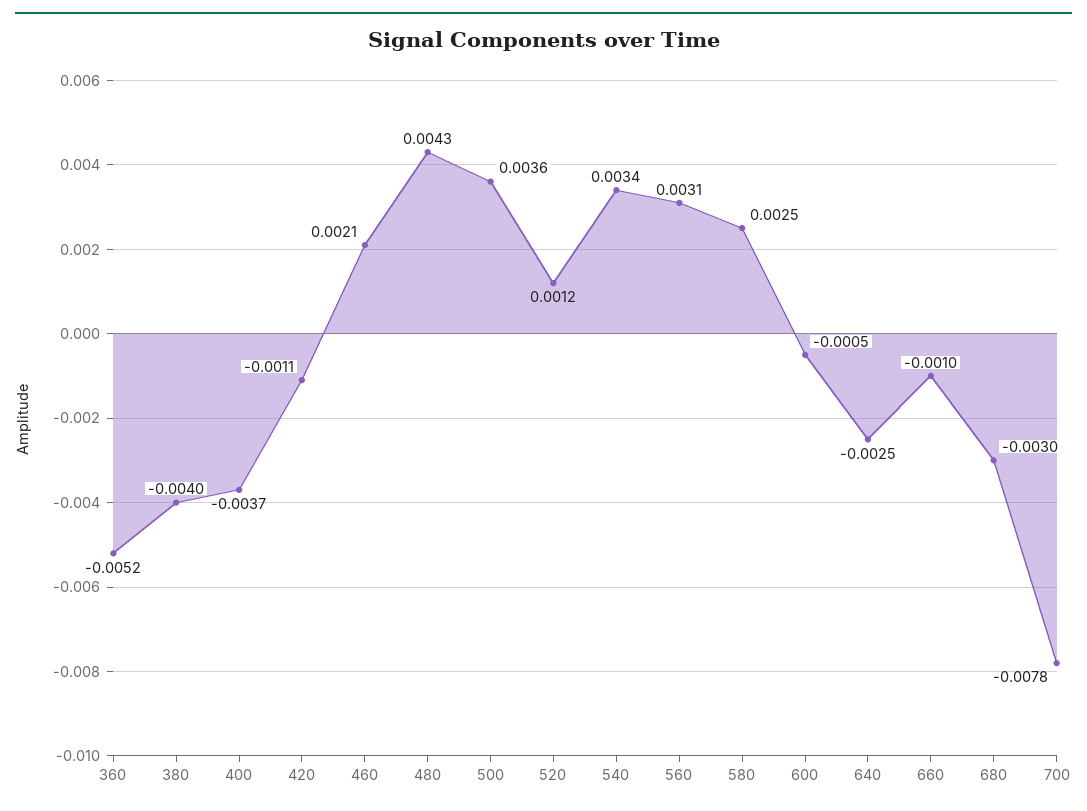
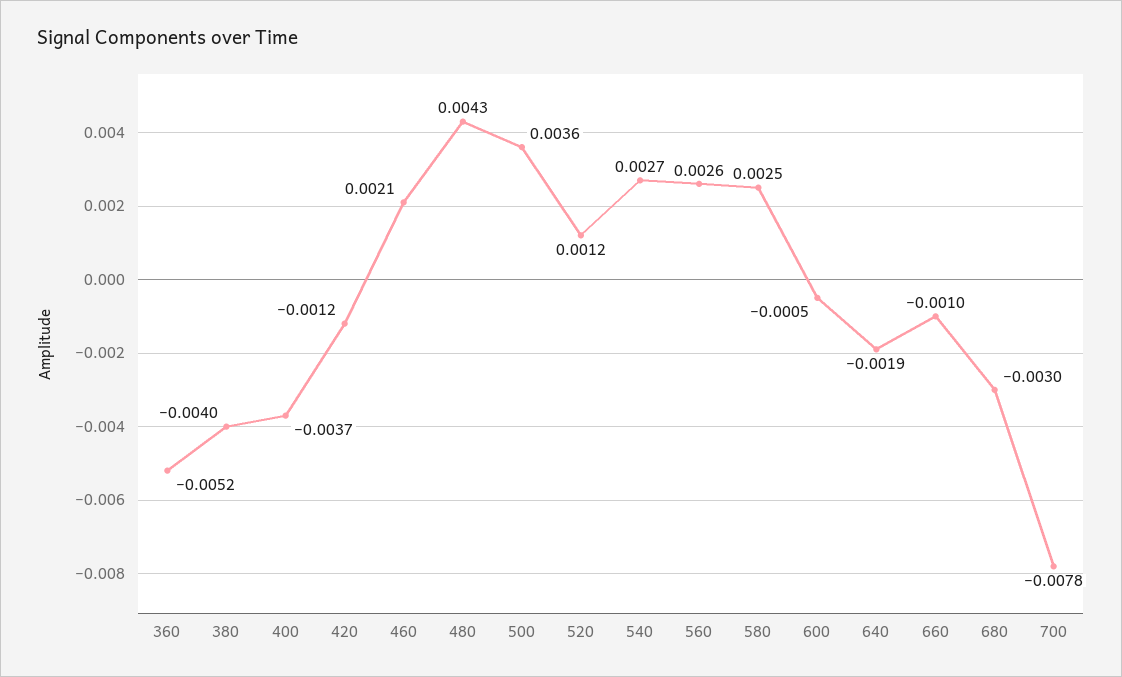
420: -0.0011 -> -0.0012
540: 0.0034 -> 0.0027
560: 0.0031 -> 0.0026
640: -0.0025 -> -0.0019

